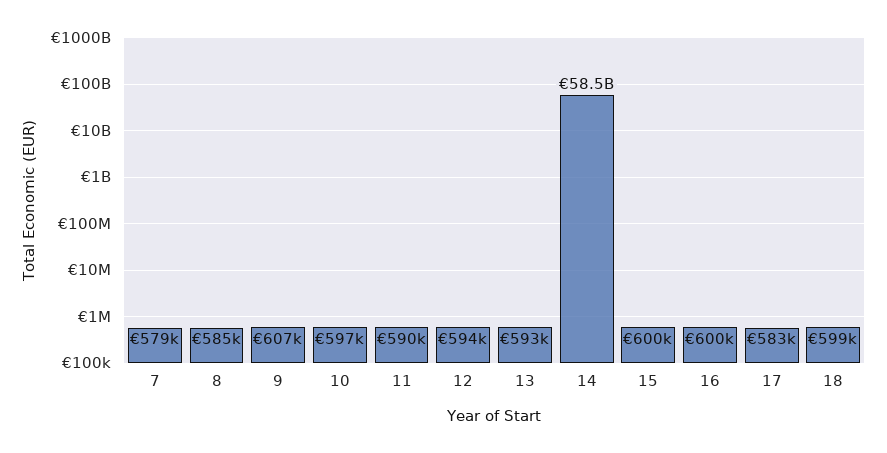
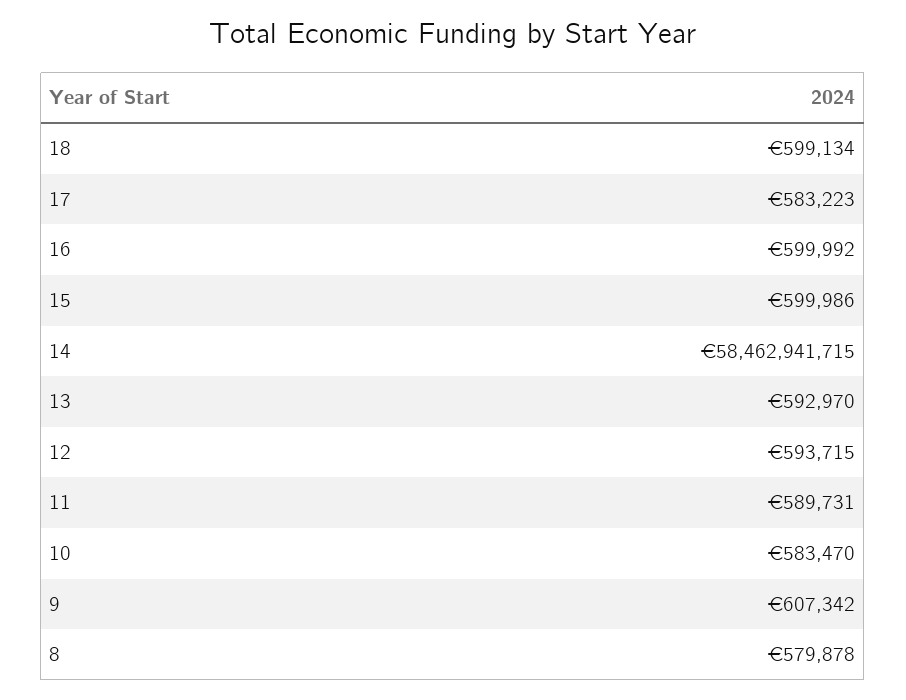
7: 579000 -> none
8: 585000 -> 579878
10: 597000 -> 583470

